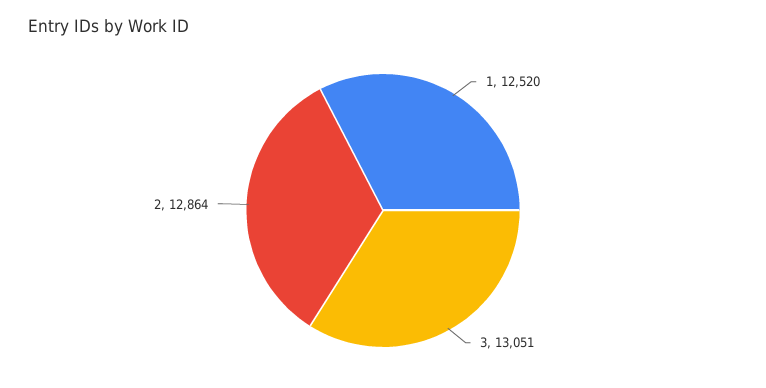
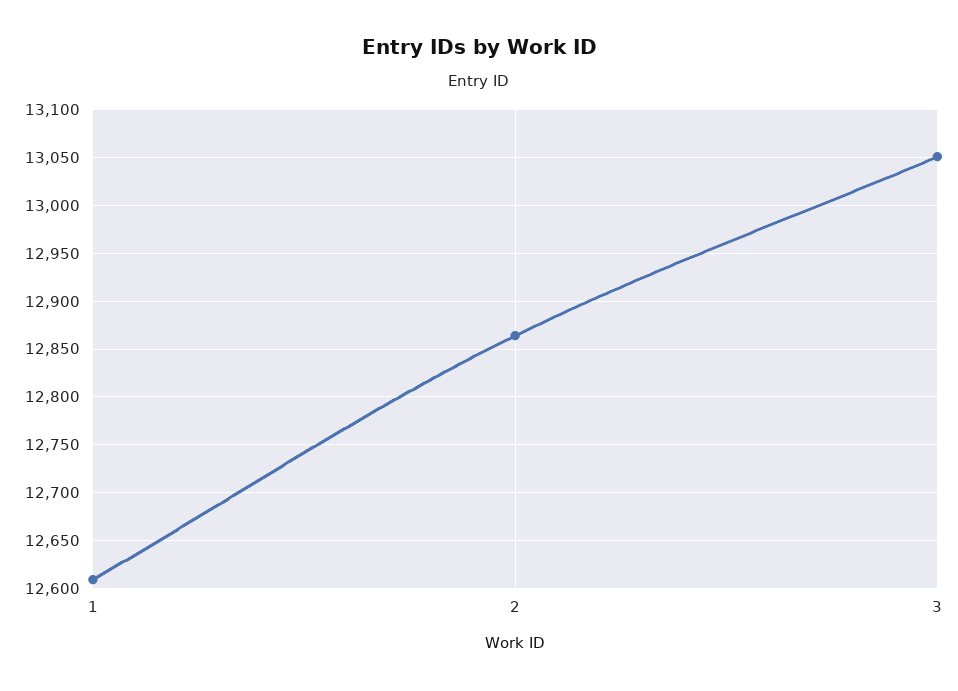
1: 12520 -> 12610

